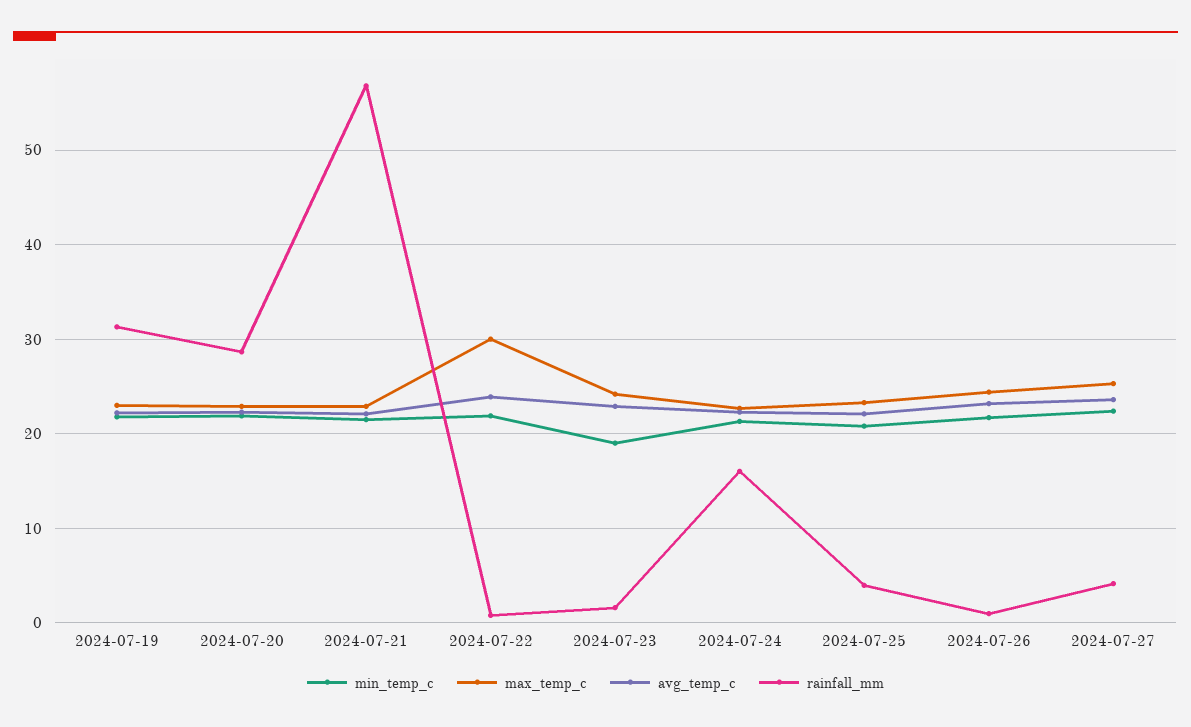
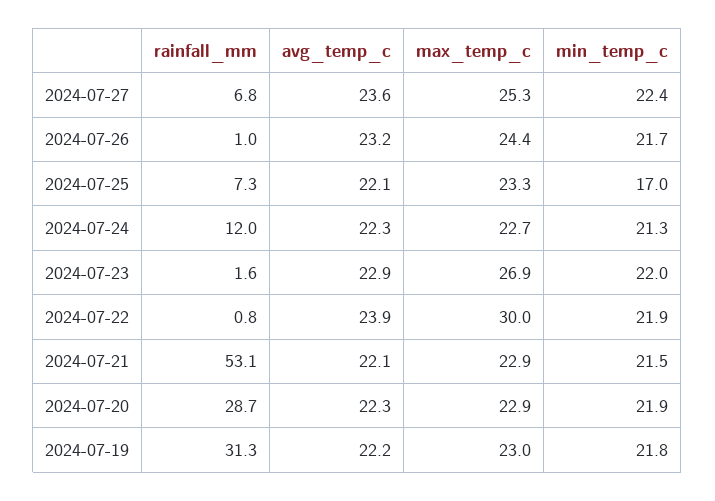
rainfall_mm, 2024-07-21: 57 -> 53.1
min_temp_c, 2024-07-23: 19 -> 22
max_temp_c, 2024-07-23: 24 -> 26.9
rainfall_mm, 2024-07-24: 16 -> 12
min_temp_c, 2024-07-25: 21 -> 17
rainfall_mm, 2024-07-25: 4 -> 7.3
rainfall_mm, 2024-07-27: 4 -> 6.8

